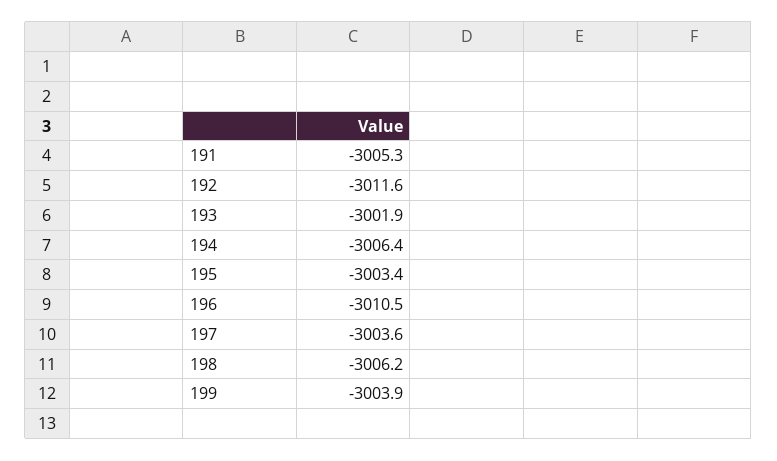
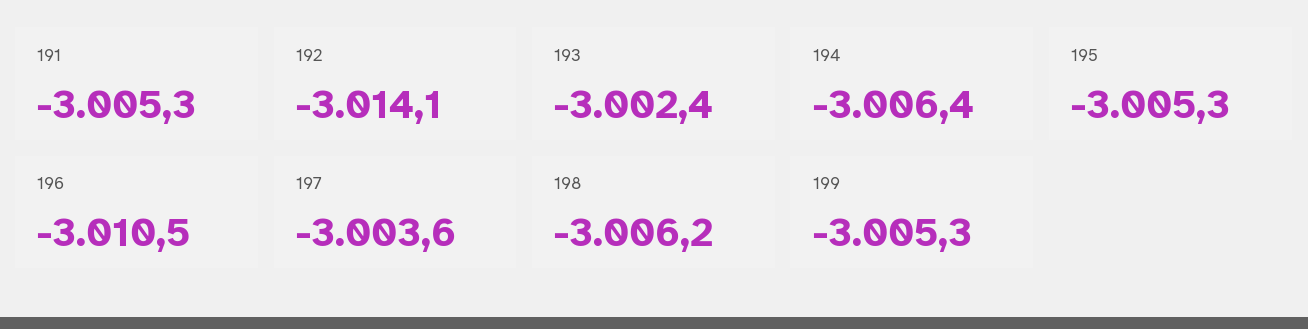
192: -3011.6 -> -3014.1
193: -3001.9 -> -3002.4
195: -3003.4 -> -3005.3
199: -3003.9 -> -3005.3

